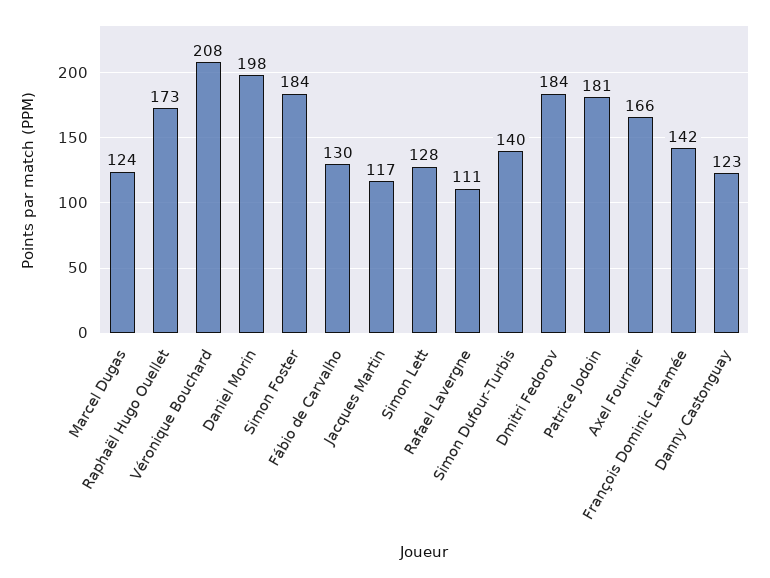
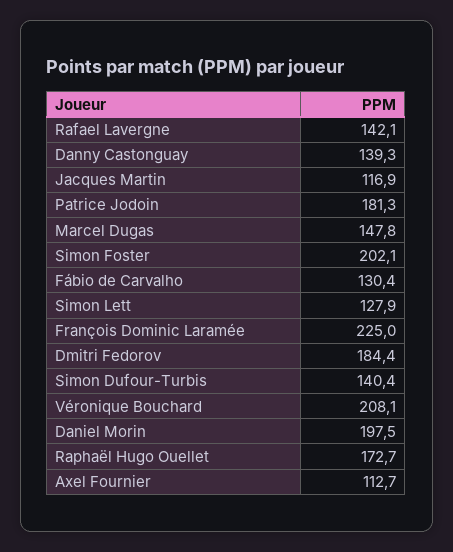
Marcel Dugas: 124 -> 147.8
Simon Foster: 184 -> 202.1
Rafael Lavergne: 111 -> 142.1
Axel Fournier: 166 -> 112.7
François Dominic Laramée: 142 -> 225
Danny Castonguay: 123 -> 139.3

